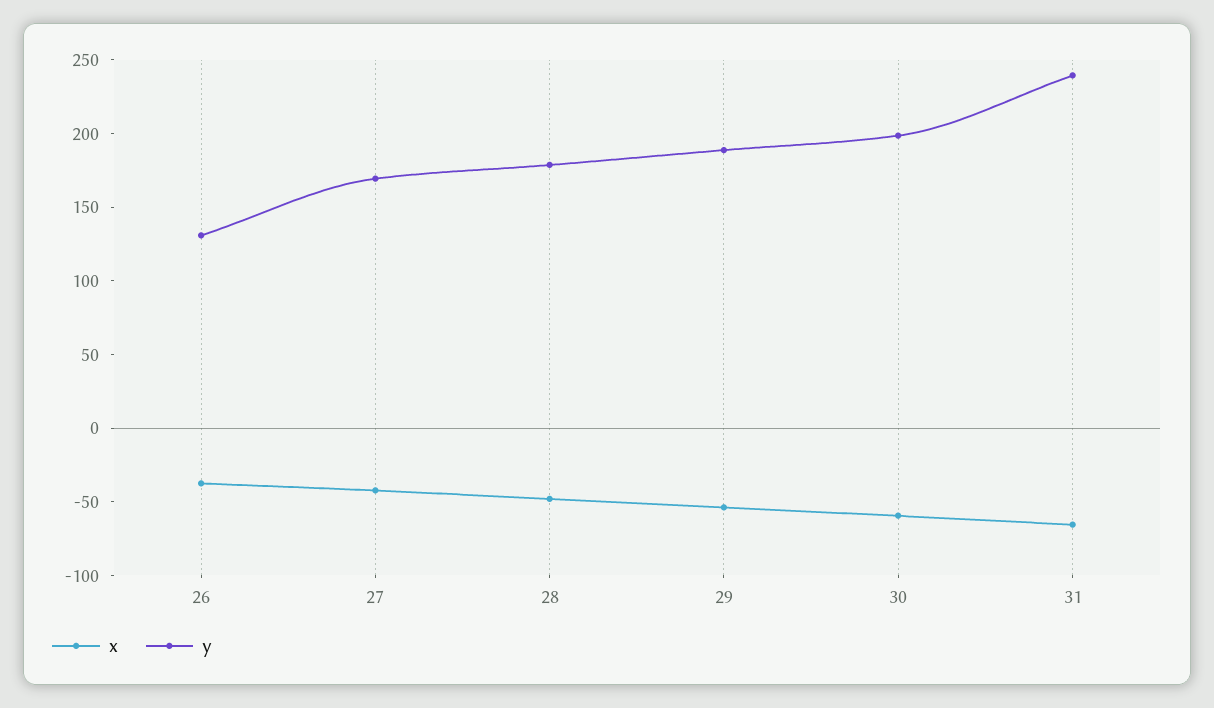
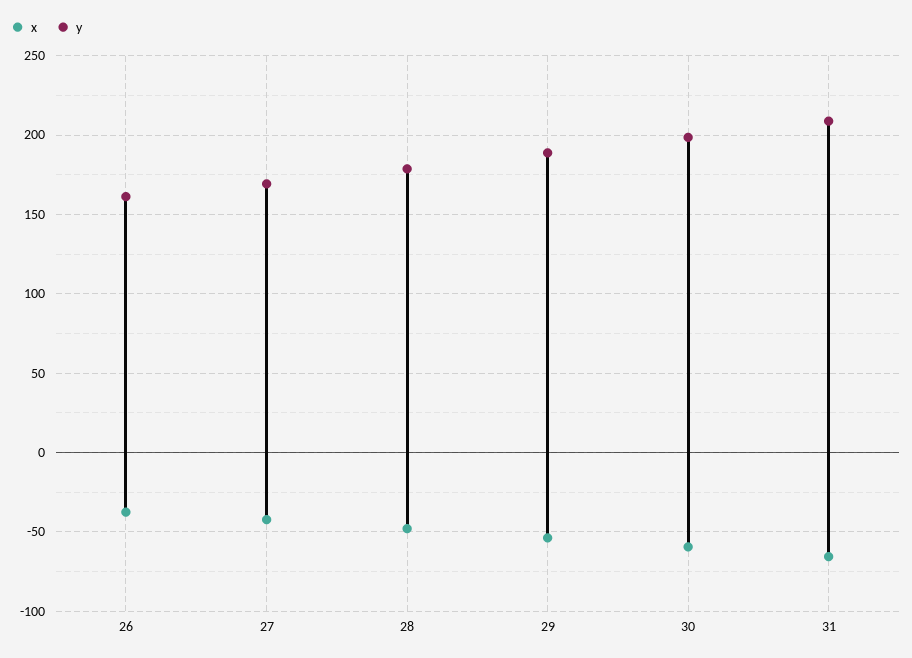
y, 26: 130 -> 160
y, 31: 240 -> 210

